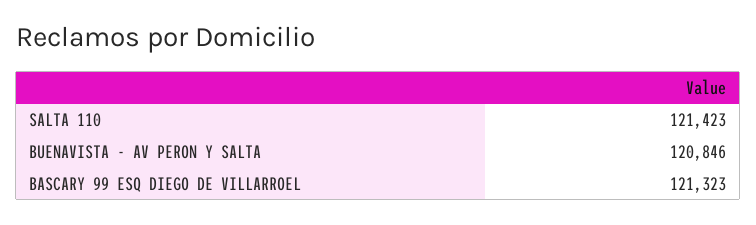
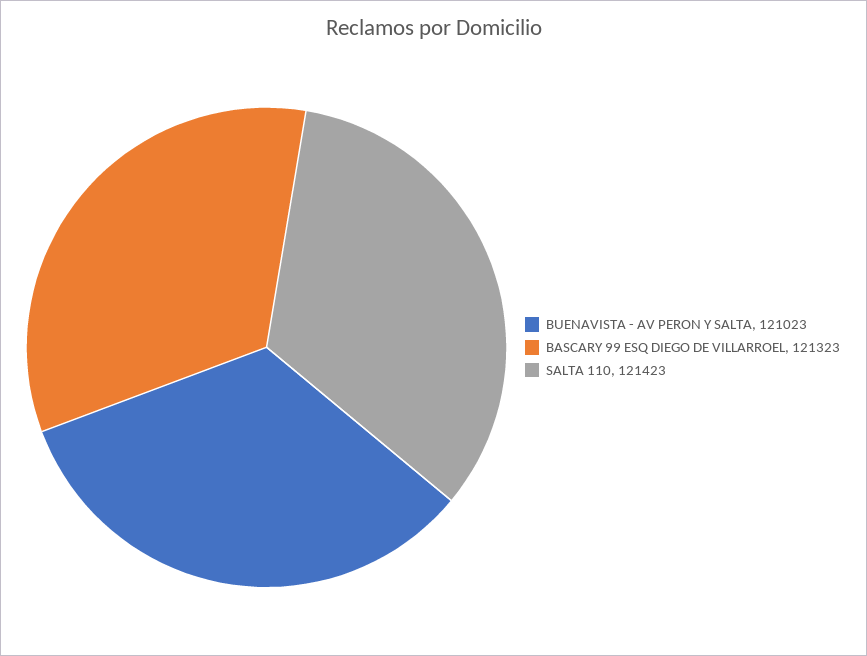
BUENAVISTA - AV PERON Y SALTA: 120846 -> 121023

